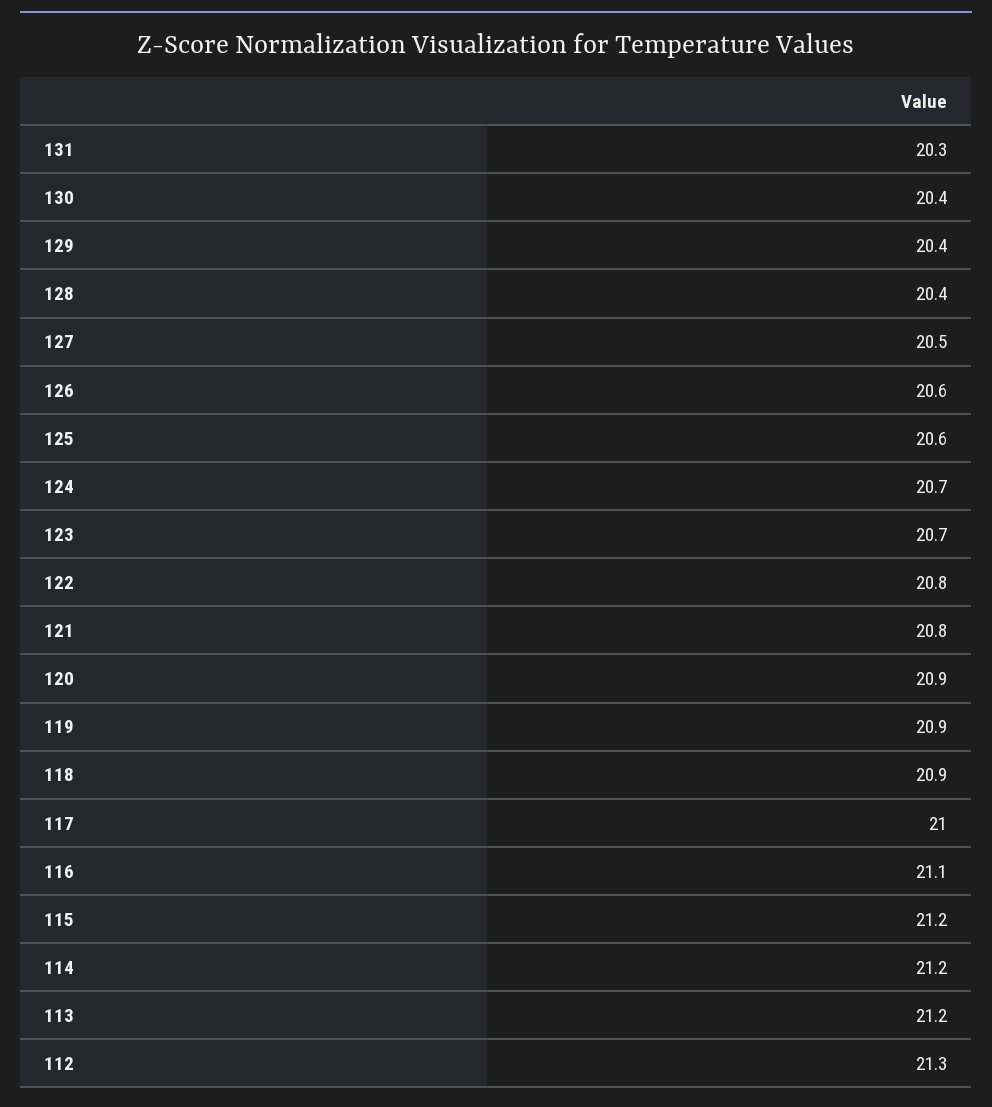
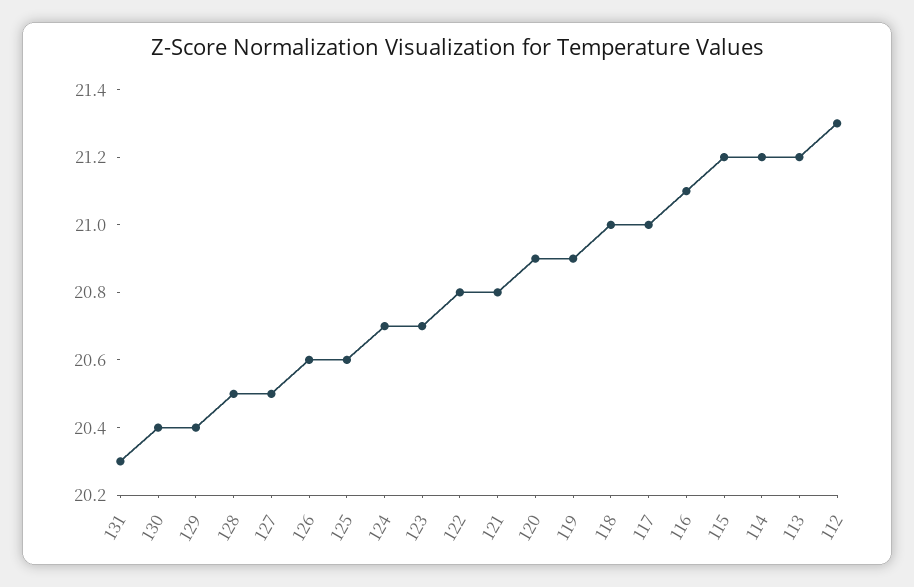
128: 20.4 -> 20.5
118: 20.9 -> 21

